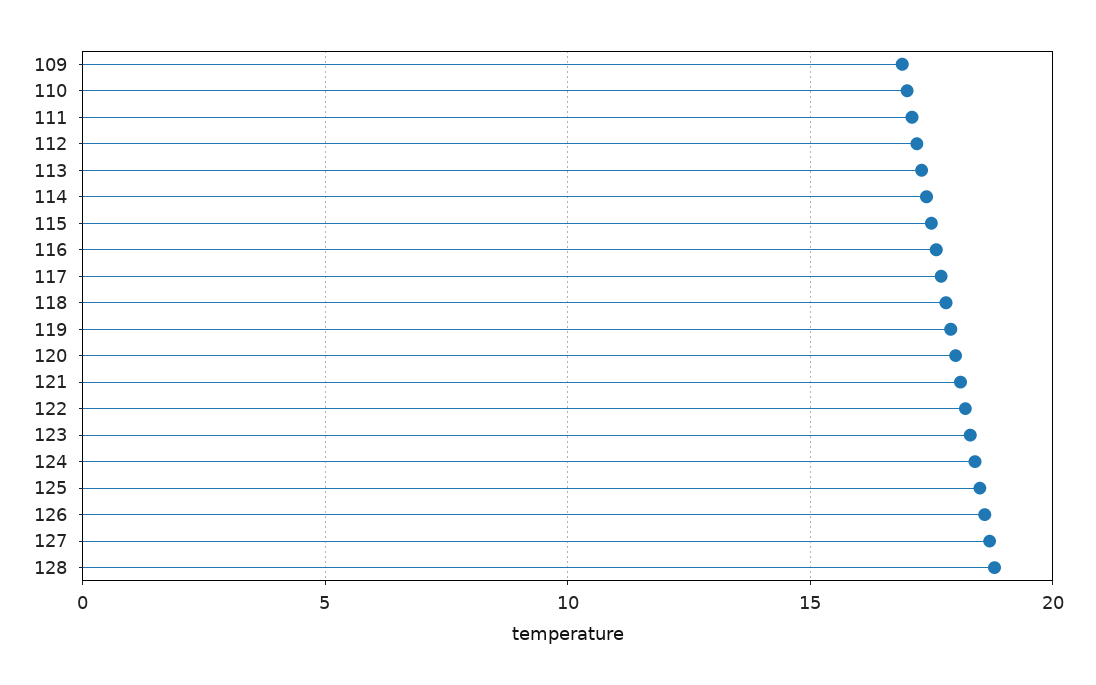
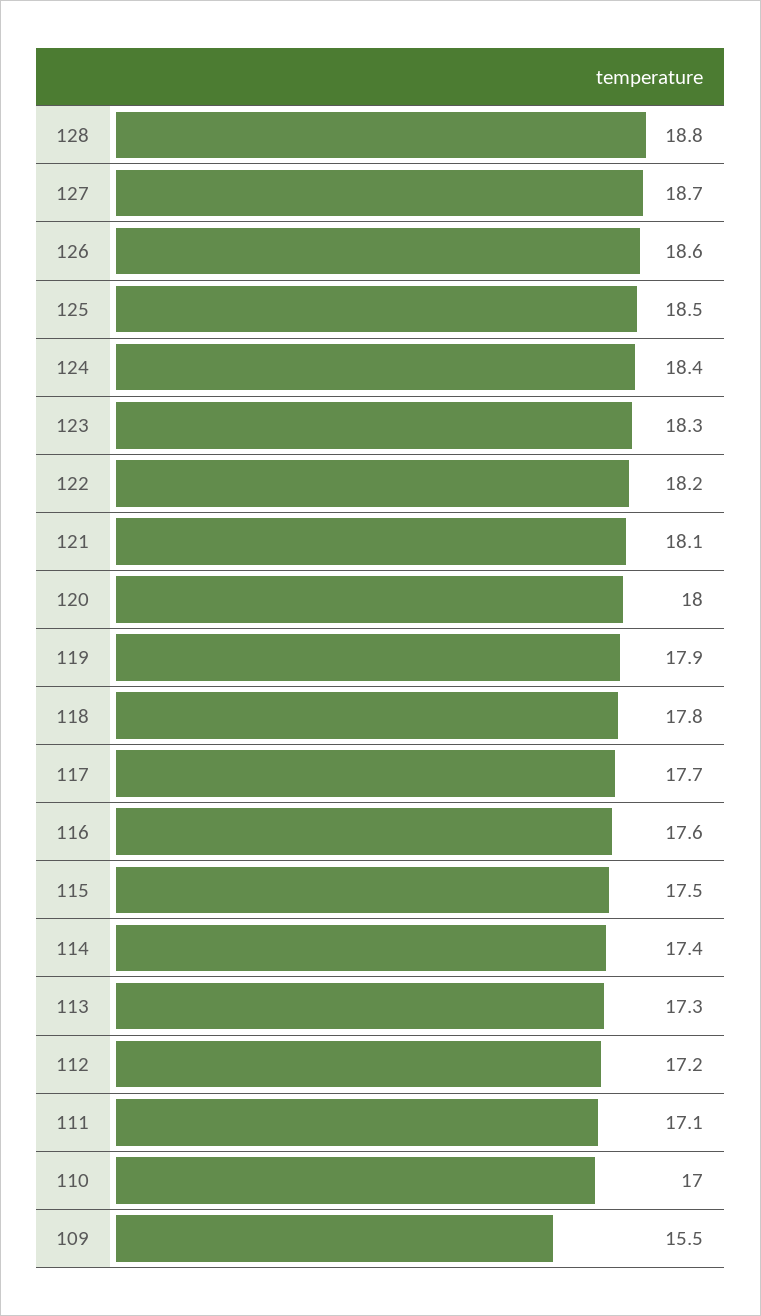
109: 17 -> 15.5

